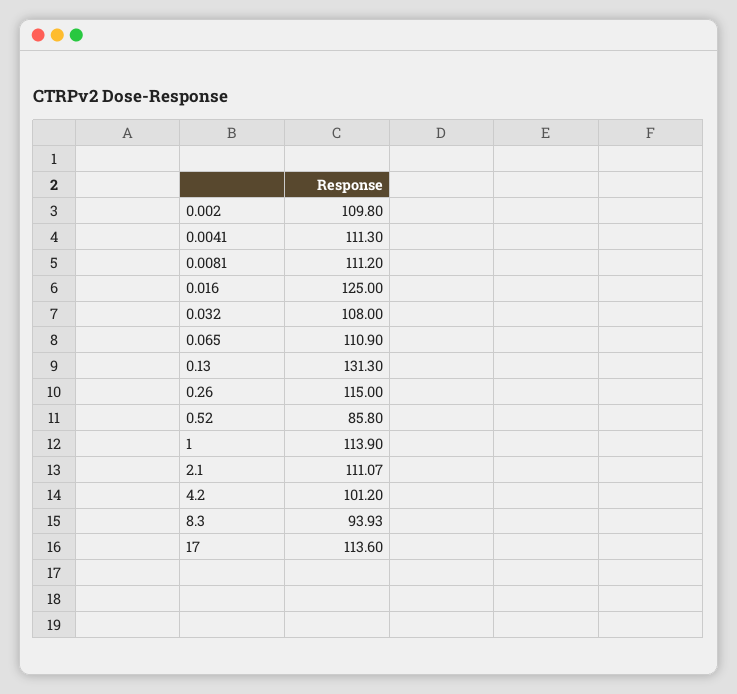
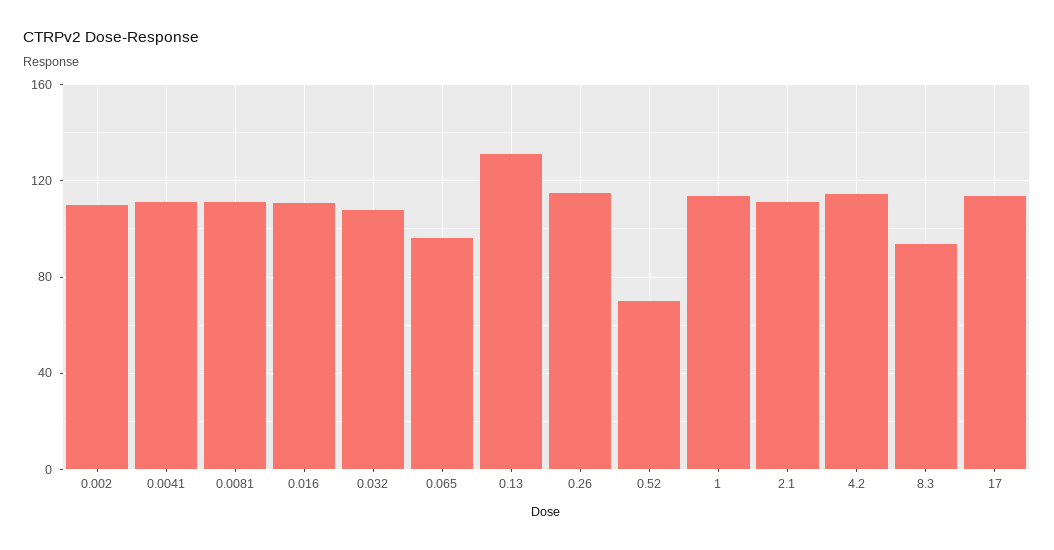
0.016: 125 -> 110
0.065: 110.9 -> 95
0.52: 85.8 -> 70
4.2: 101.2 -> 115

